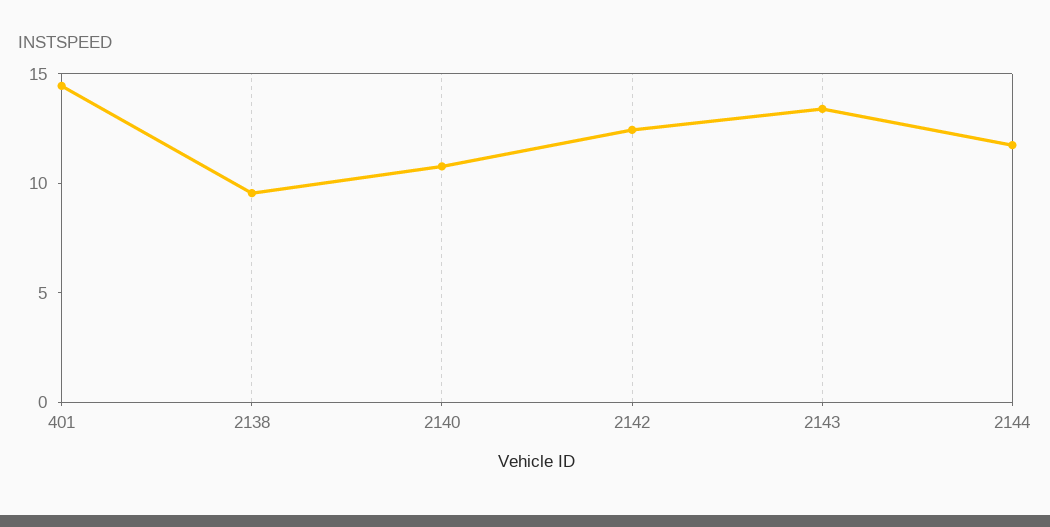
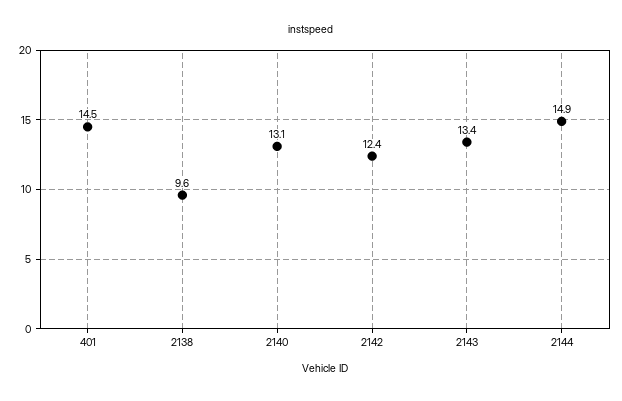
2140: 11 -> 13.1
2144: 12 -> 14.9

